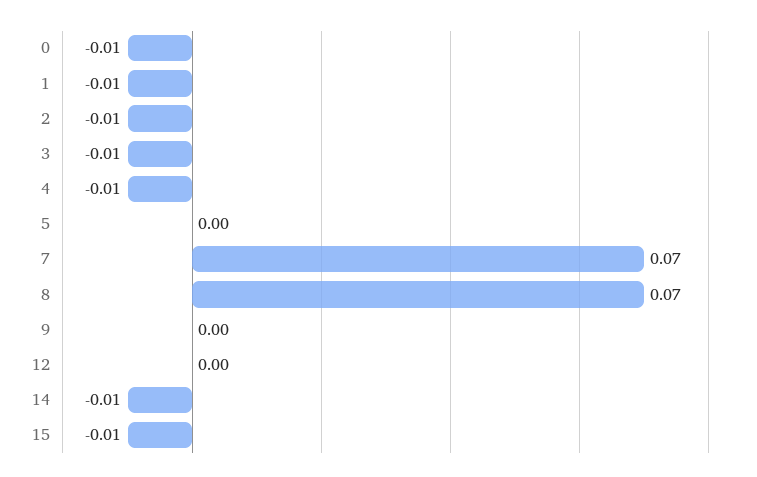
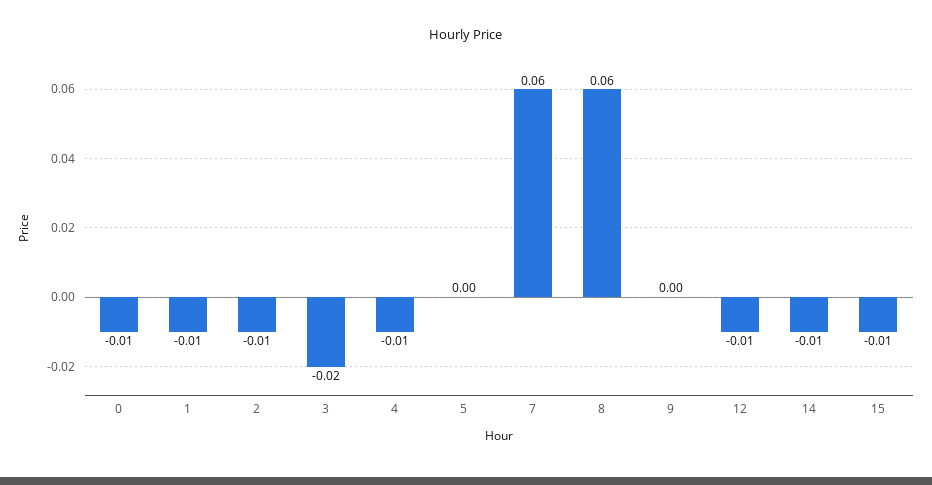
3: -0.01 -> -0.02
7: 0.07 -> 0.06
8: 0.07 -> 0.06
12: 0 -> -0.01

